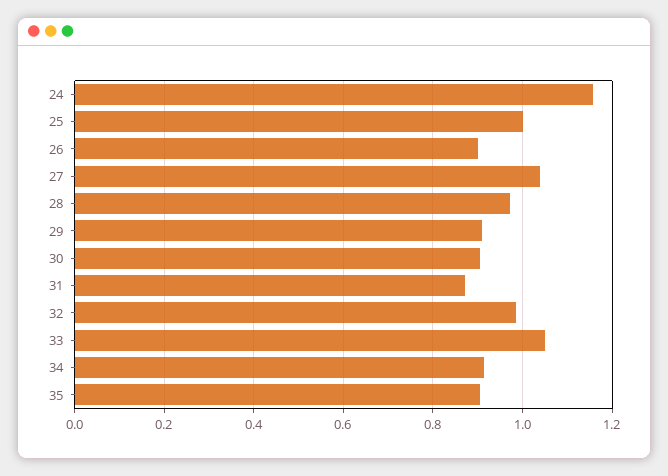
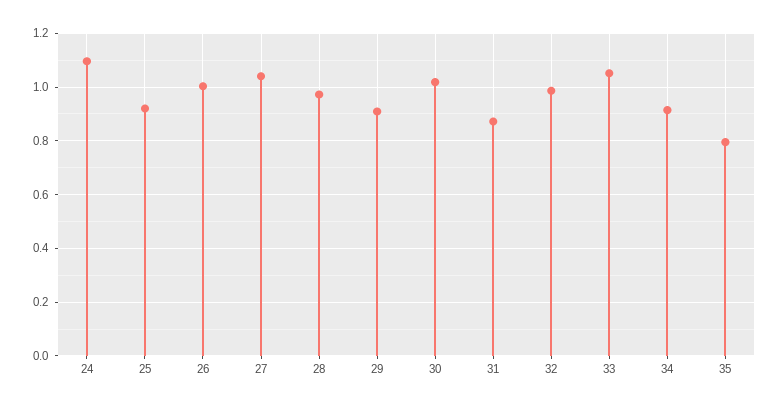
24: 1.16 -> 1.1
25: 1 -> 0.925
26: 0.9 -> 1
30: 0.9 -> 1.025
35: 0.9 -> 0.8

